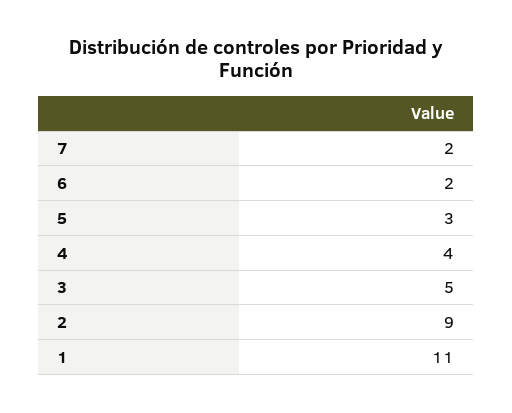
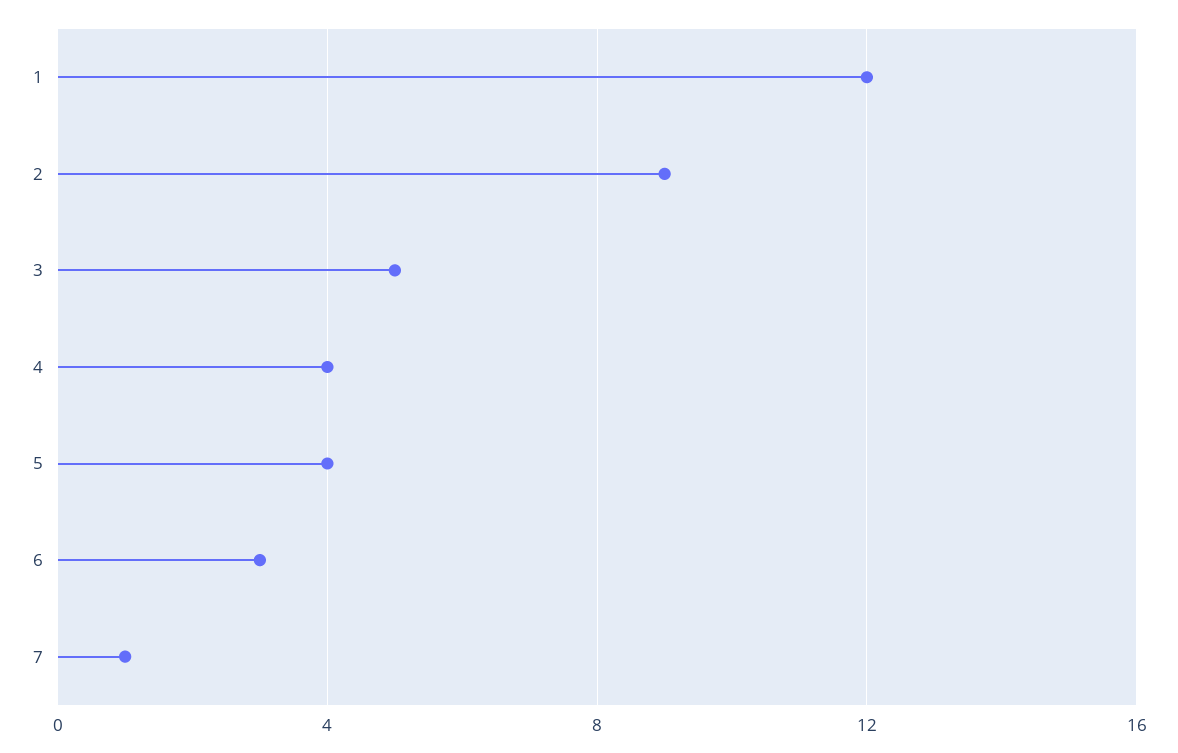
7: 2 -> 1
6: 2 -> 3
5: 3 -> 4
1: 11 -> 12

